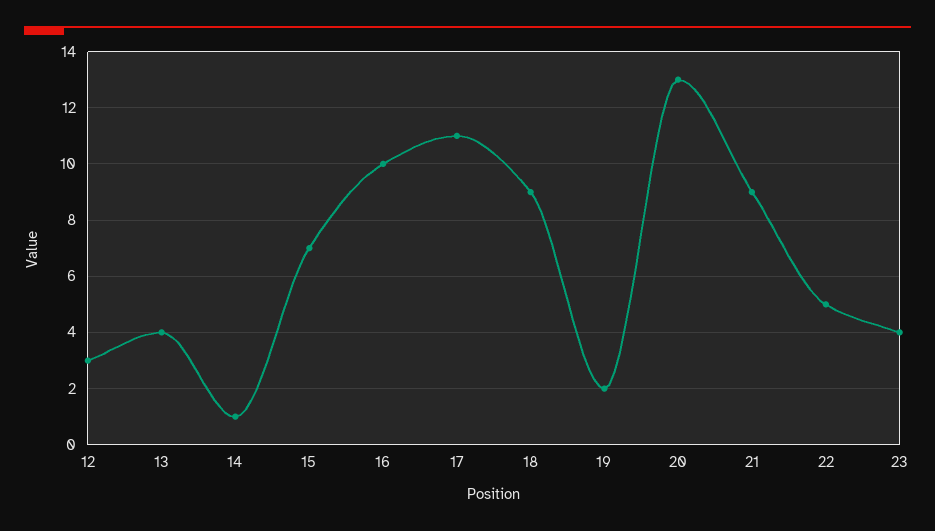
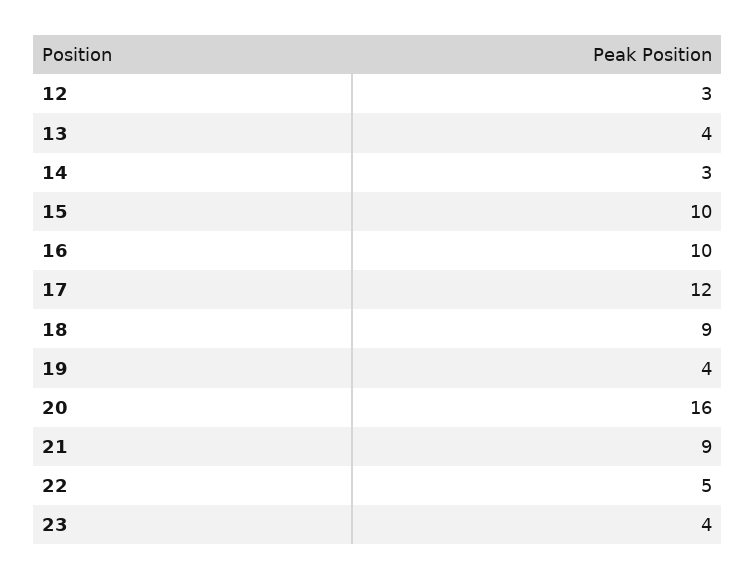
14: 1 -> 3
15: 7 -> 10
17: 11 -> 12
19: 2 -> 4
20: 13 -> 16

